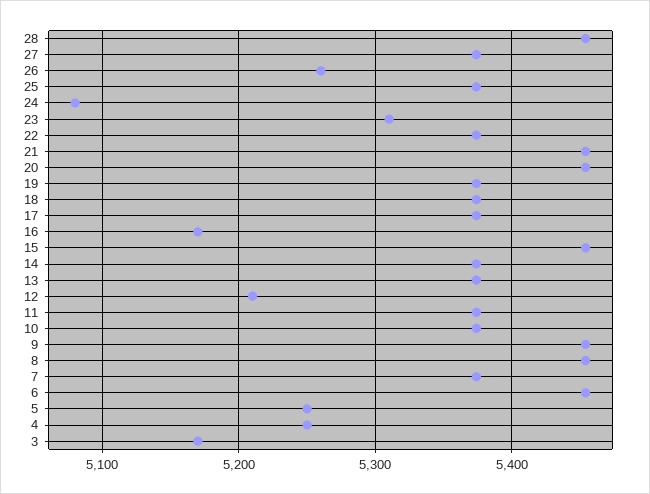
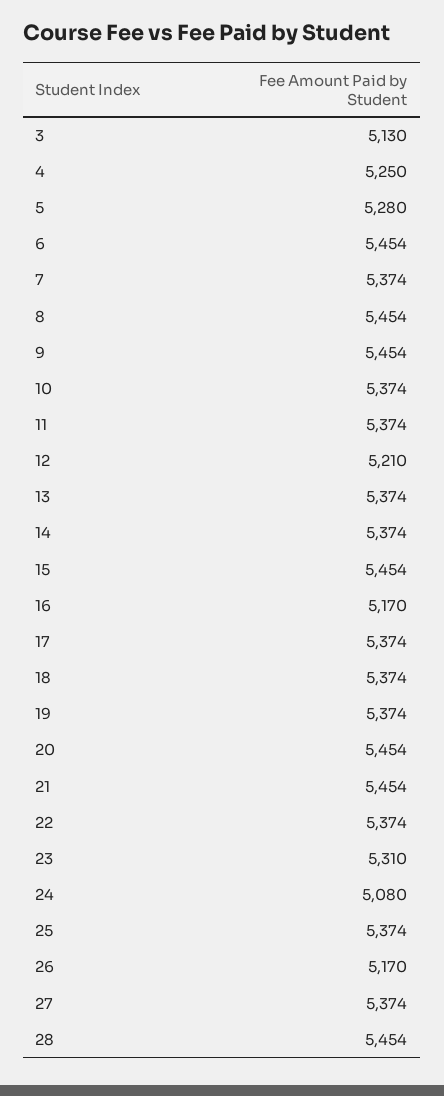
26: 5260 -> 5170
5: 5250 -> 5280
3: 5170 -> 5130

